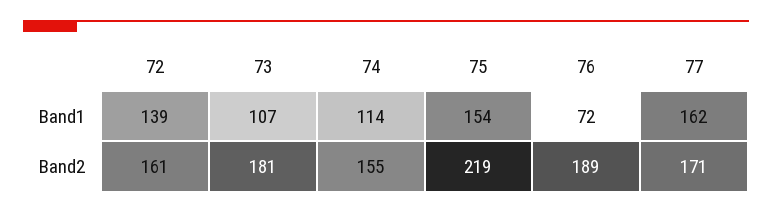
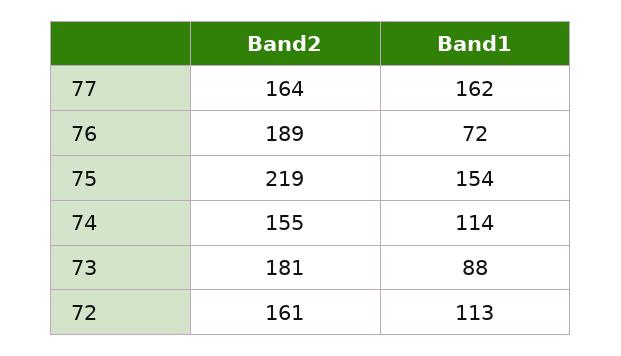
72, Band1: 139 -> 113
73, Band1: 107 -> 88
77, Band2: 171 -> 164

